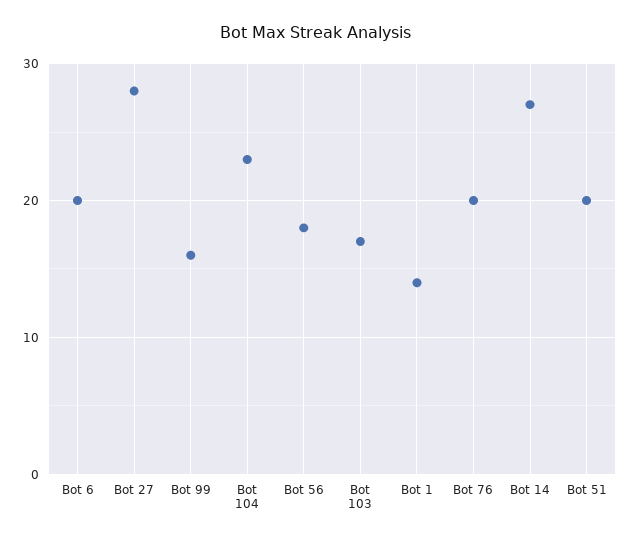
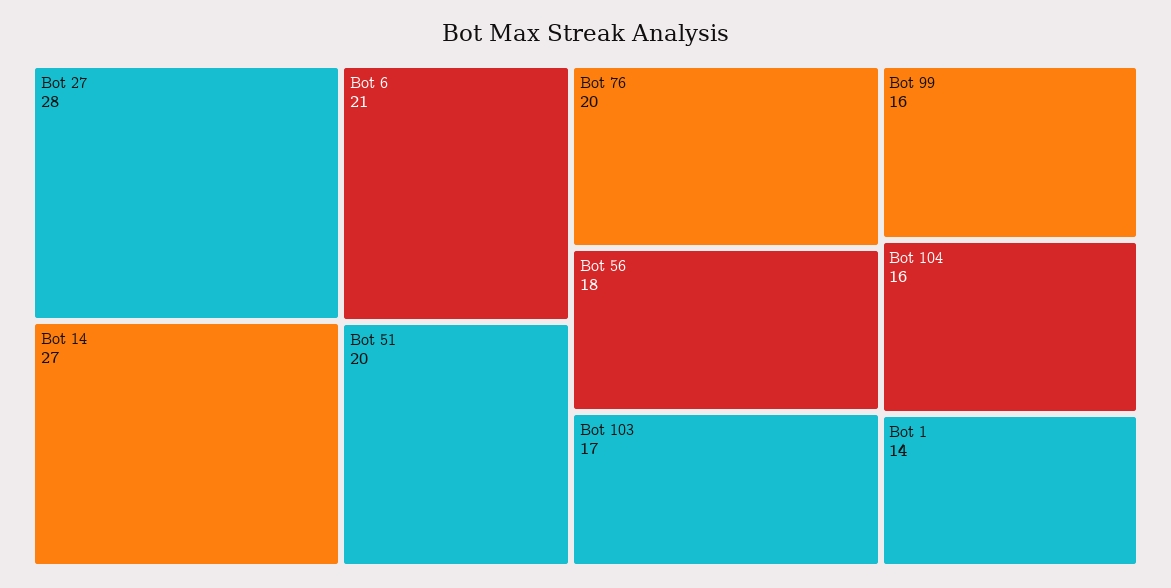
Bot 6: 20 -> 21
Bot 104: 23 -> 16

